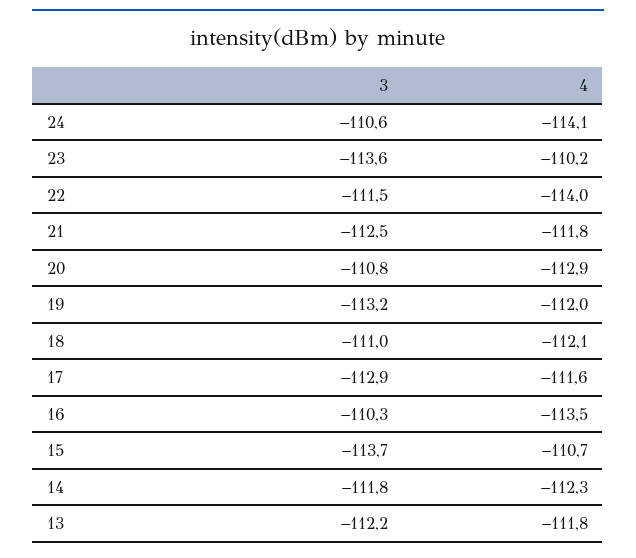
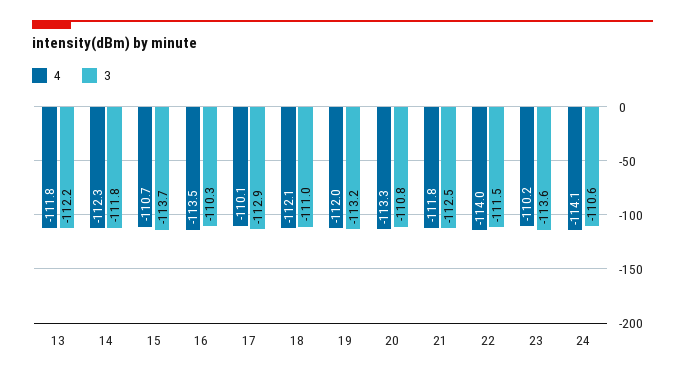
4, 20: -112.9 -> -113.3
4, 17: -111.6 -> -110.1

